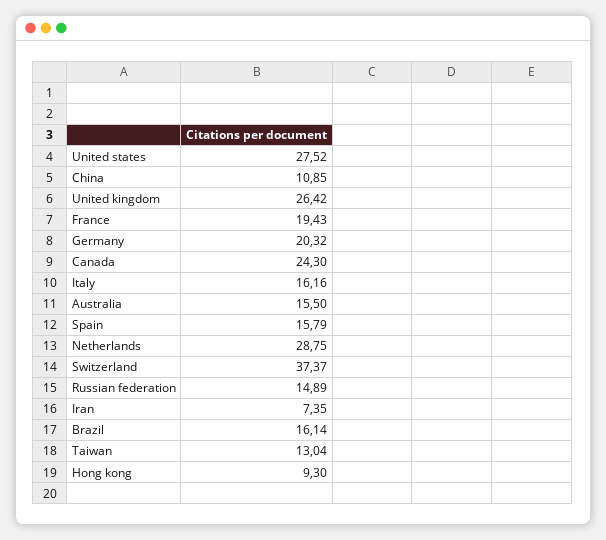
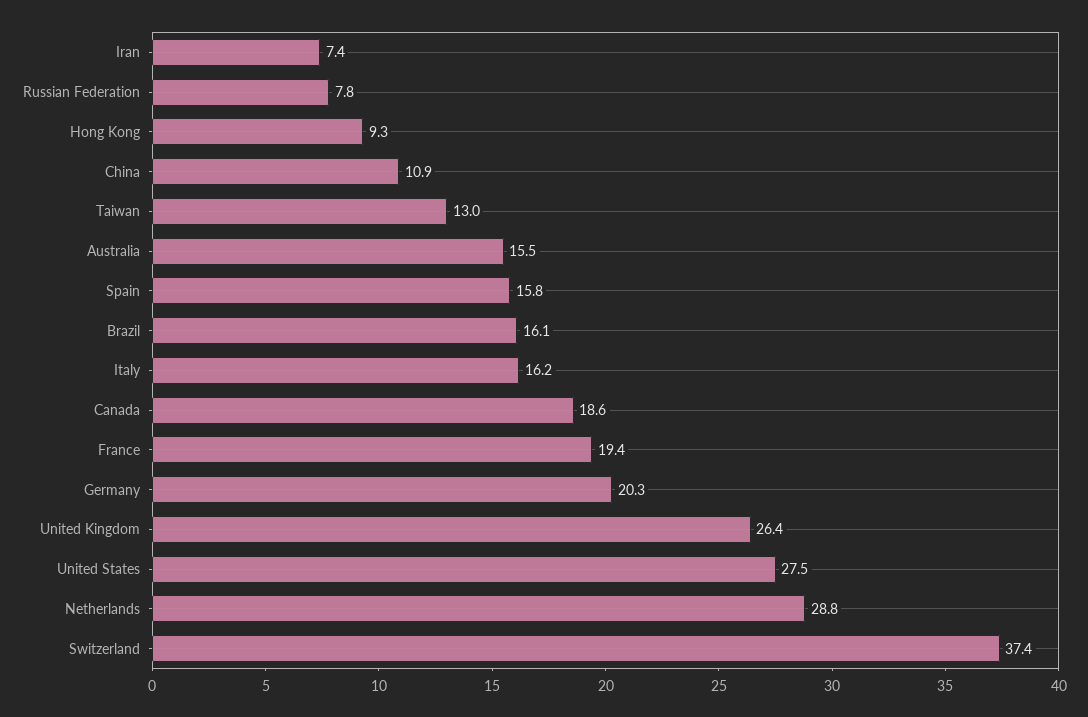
Canada: 24.3 -> 18.6
Russian federation: 14.89 -> 7.8

